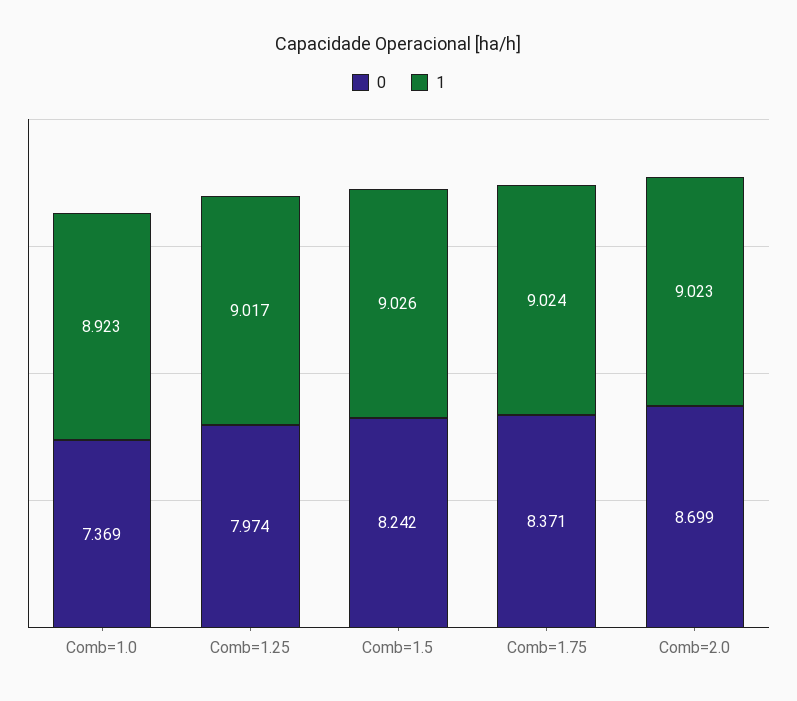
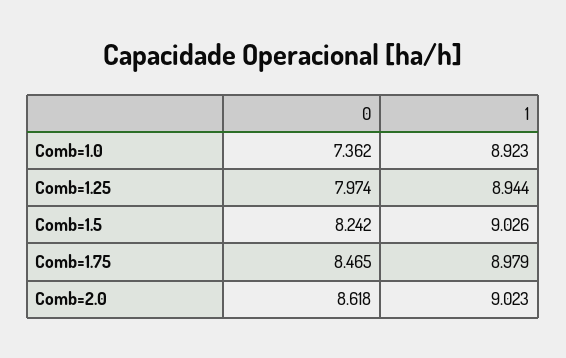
0, Comb=1.0: 7.369 -> 7.362
1, Comb=1.25: 9.017 -> 8.944
0, Comb=1.75: 8.371 -> 8.465
1, Comb=1.75: 9.024 -> 8.979
0, Comb=2.0: 8.699 -> 8.618

